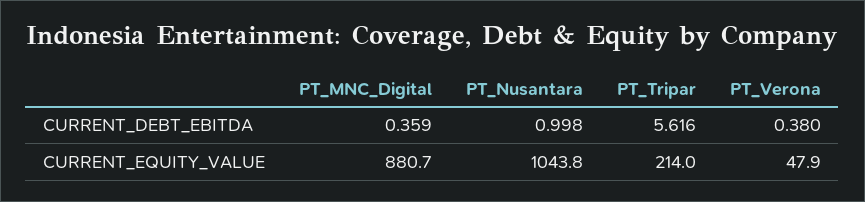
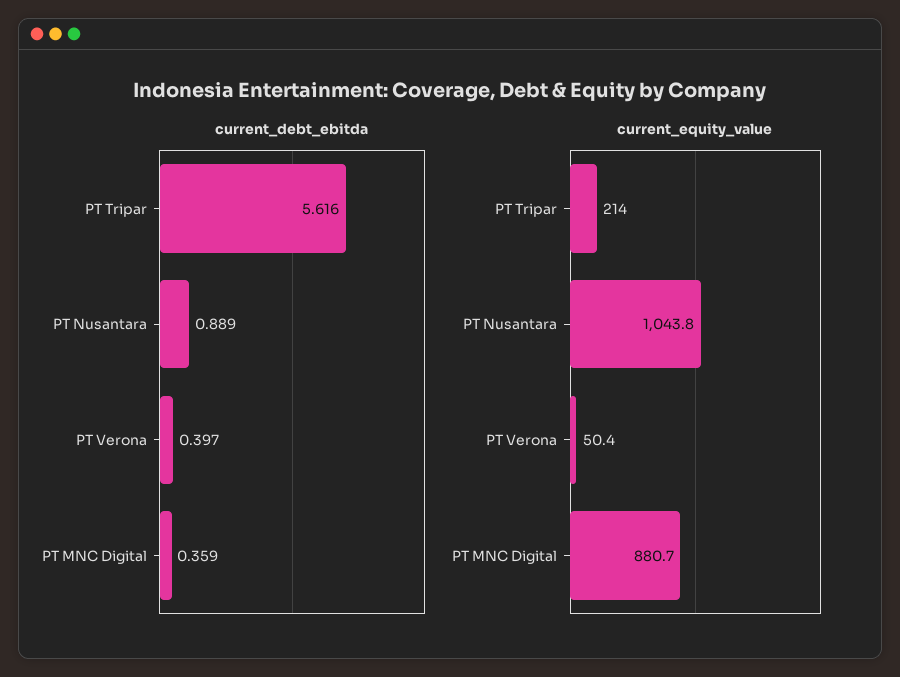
CURRENT_DEBT_EBITDA, PT_Nusantara: 0.998 -> 0.889
CURRENT_DEBT_EBITDA, PT_Verona: 0.38 -> 0.397
CURRENT_EQUITY_VALUE, PT_Verona: 47.9 -> 50.4

